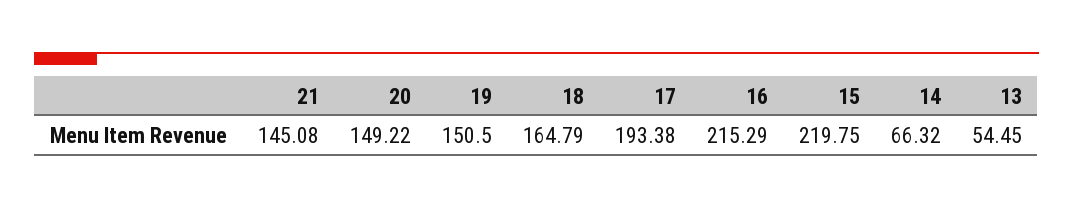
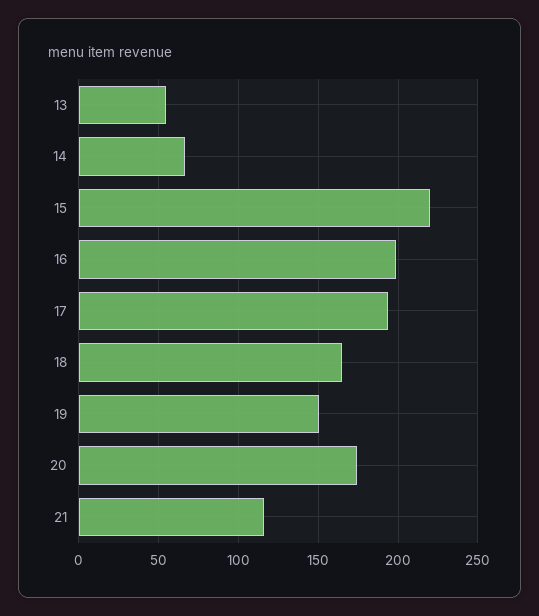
21: 145.08 -> 115
20: 149.22 -> 175
16: 215.29 -> 200

